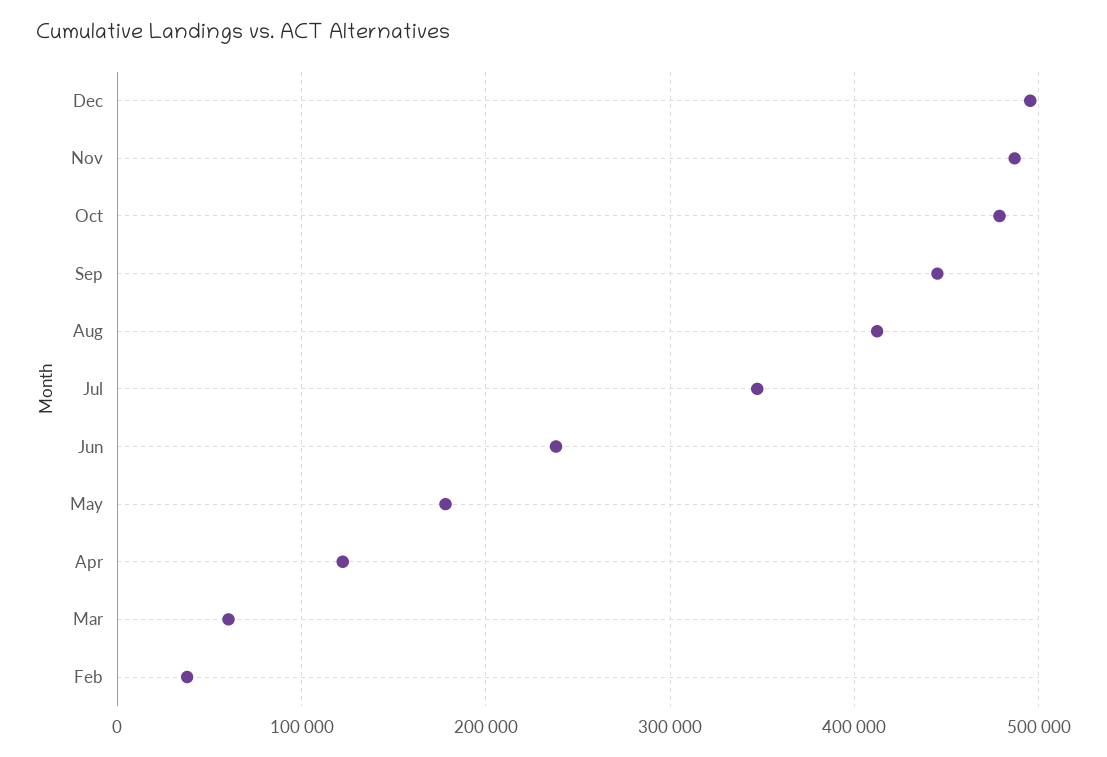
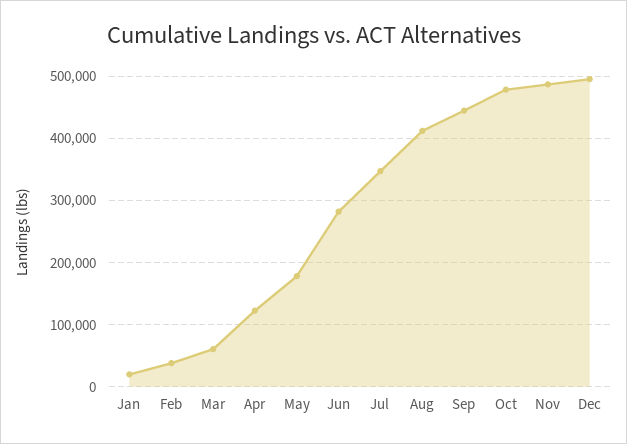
Jun: 240000 -> 280000
Jan: none -> 20000

